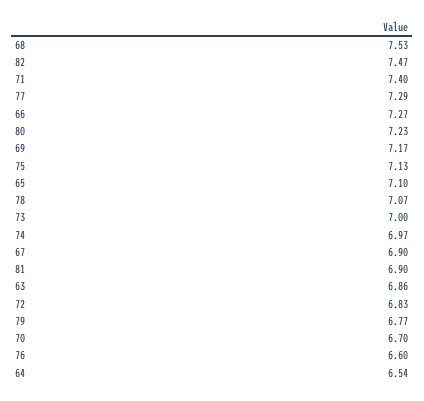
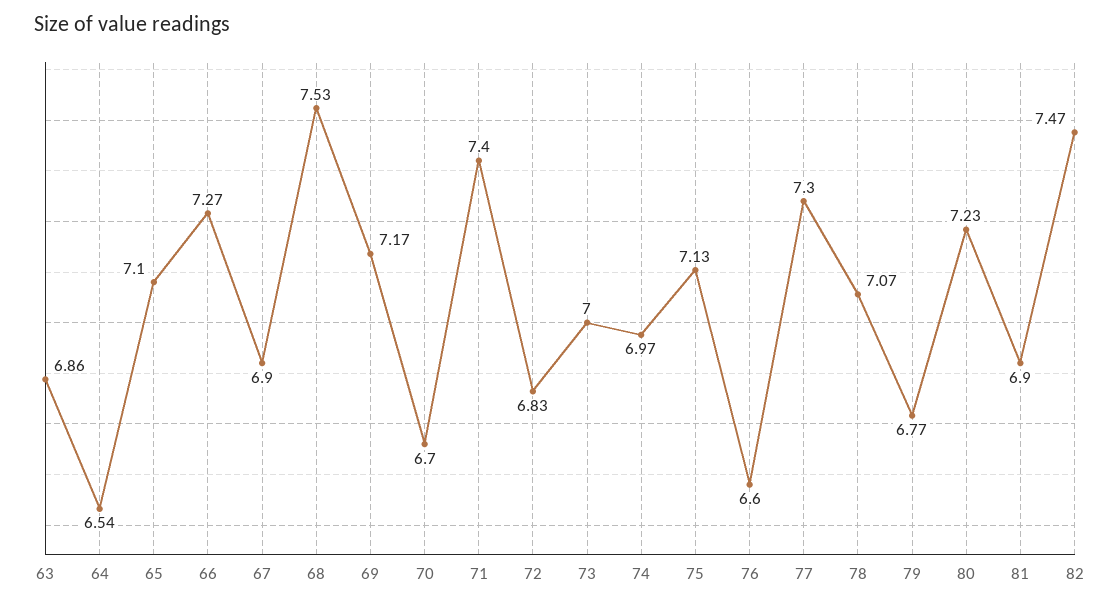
77: 7.29 -> 7.3

